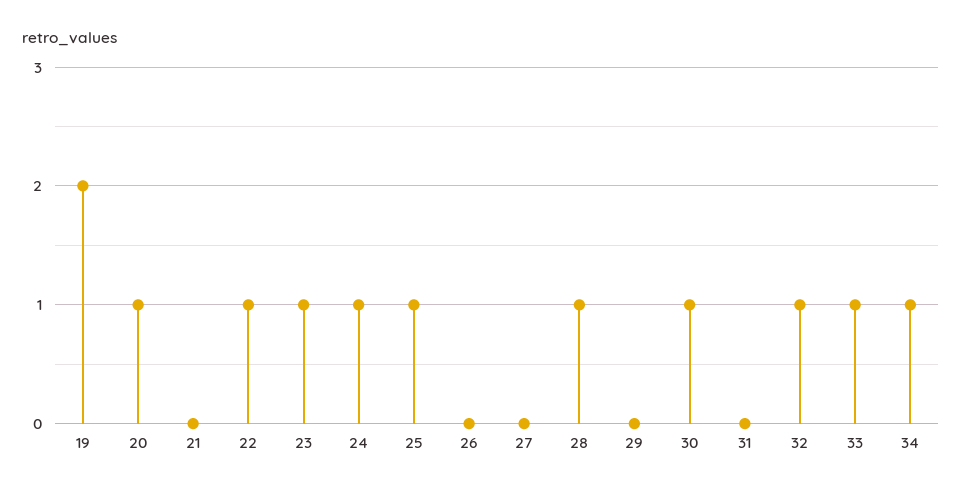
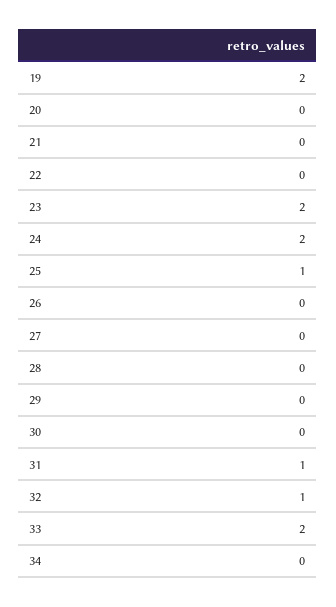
20: 1 -> 0
22: 1 -> 0
23: 1 -> 2
24: 1 -> 2
28: 1 -> 0
30: 1 -> 0
31: 0 -> 1
33: 1 -> 2
34: 1 -> 0

